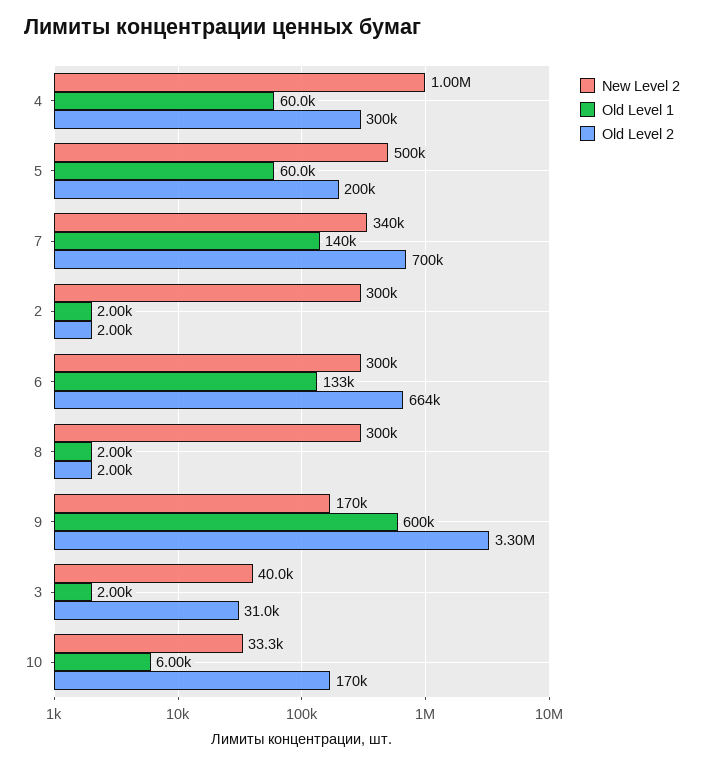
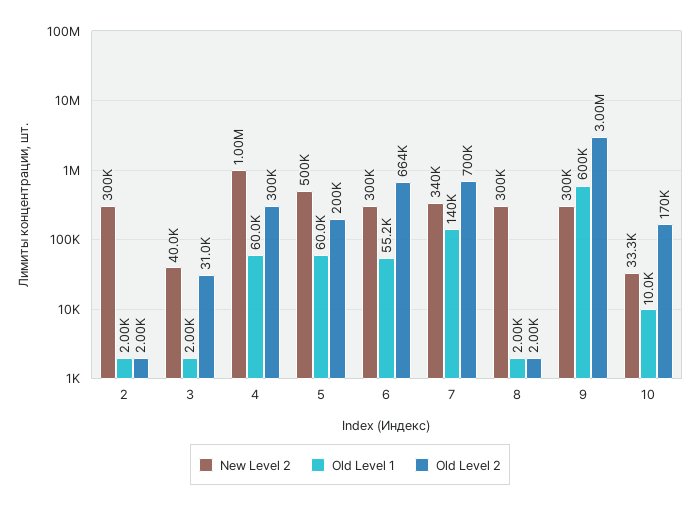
Old Level 1, 6: 133000 -> 55200
New Level 2, 9: 170000 -> 300000
Old Level 2, 9: 3300000 -> 3000000
Old Level 1, 10: 6000 -> 10000

